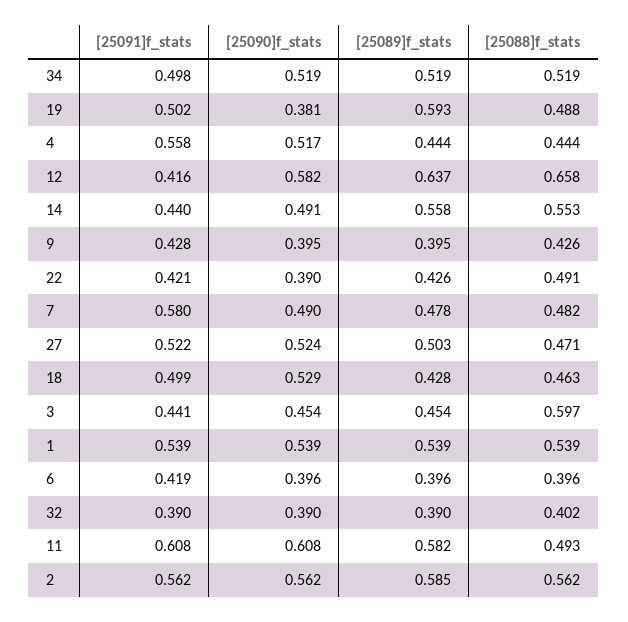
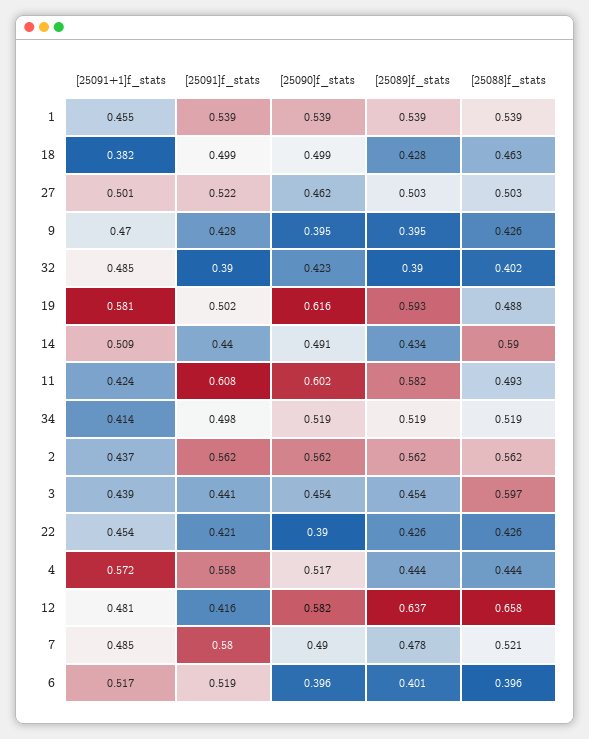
[25090]f_stats, 19: 0.381 -> 0.616
[25089]f_stats, 14: 0.558 -> 0.434
[25088]f_stats, 14: 0.553 -> 0.59
[25088]f_stats, 22: 0.491 -> 0.426
[25088]f_stats, 7: 0.482 -> 0.521
[25090]f_stats, 27: 0.524 -> 0.462
[25088]f_stats, 27: 0.471 -> 0.503
[25090]f_stats, 18: 0.529 -> 0.499
[25091]f_stats, 6: 0.419 -> 0.519
[25089]f_stats, 6: 0.396 -> 0.401
[25090]f_stats, 32: 0.39 -> 0.423
[25090]f_stats, 11: 0.608 -> 0.602
[25089]f_stats, 2: 0.585 -> 0.562
[25091+1]f_stats, 1: none -> 0.455
[25091+1]f_stats, 18: none -> 0.382
[25091+1]f_stats, 27: none -> 0.501
[25091+1]f_stats, 9: none -> 0.47
[25091+1]f_stats, 32: none -> 0.485
[25091+1]f_stats, 19: none -> 0.581
[25091+1]f_stats, 14: none -> 0.509
[25091+1]f_stats, 11: none -> 0.424
[25091+1]f_stats, 34: none -> 0.414
[25091+1]f_stats, 2: none -> 0.437
[25091+1]f_stats, 3: none -> 0.439
[25091+1]f_stats, 22: none -> 0.454
[25091+1]f_stats, 4: none -> 0.572
[25091+1]f_stats, 12: none -> 0.481
[25091+1]f_stats, 7: none -> 0.485
[25091+1]f_stats, 6: none -> 0.517

